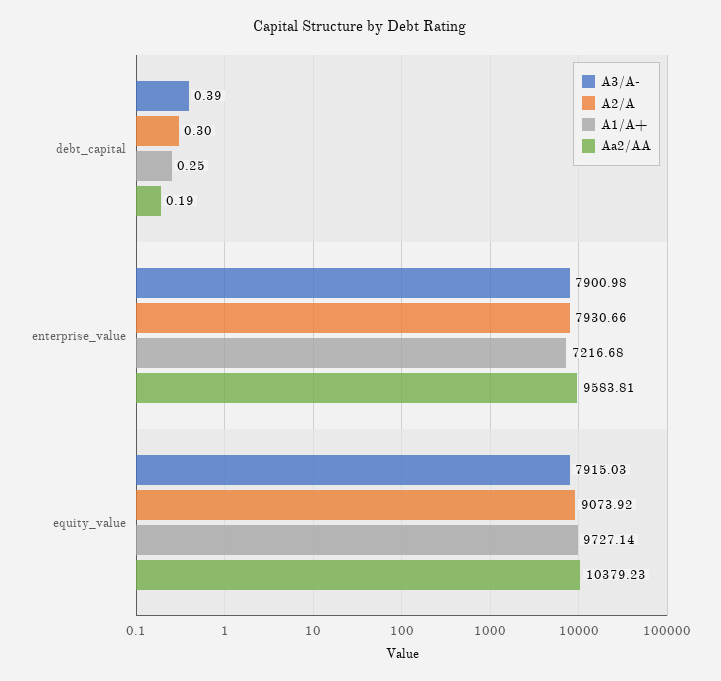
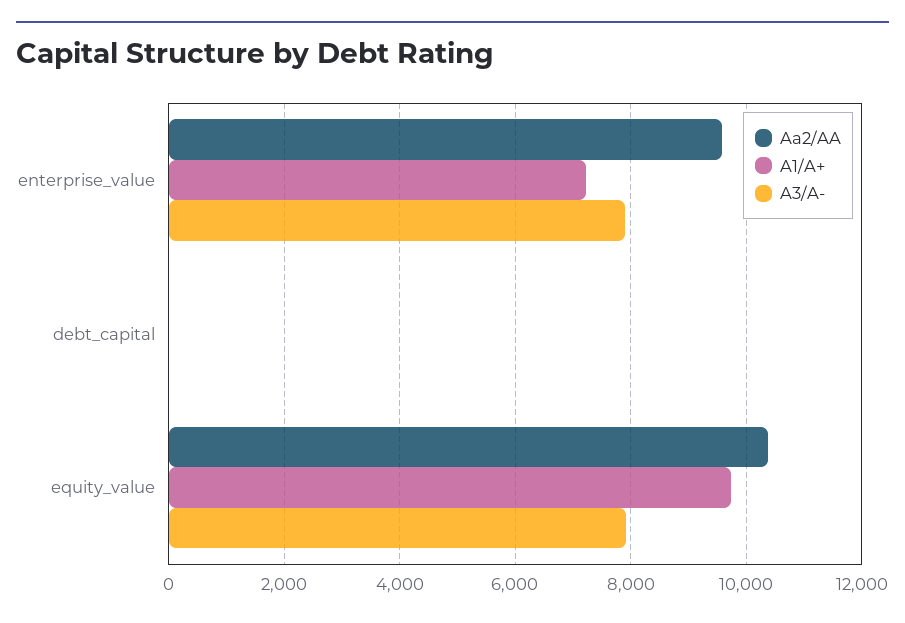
A2/A, debt_capital: 0.3 -> none
A2/A, enterprise_value: 7930.66 -> none
A2/A, equity_value: 9073.92 -> none

